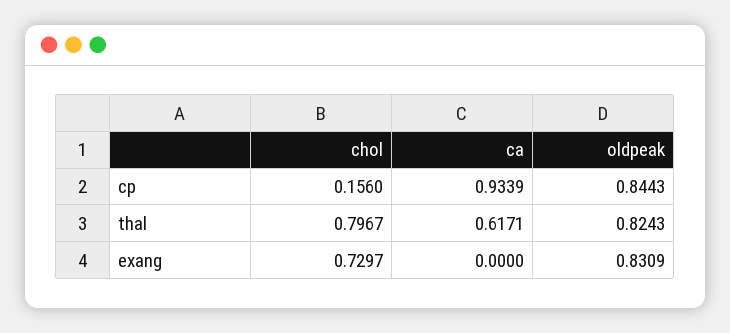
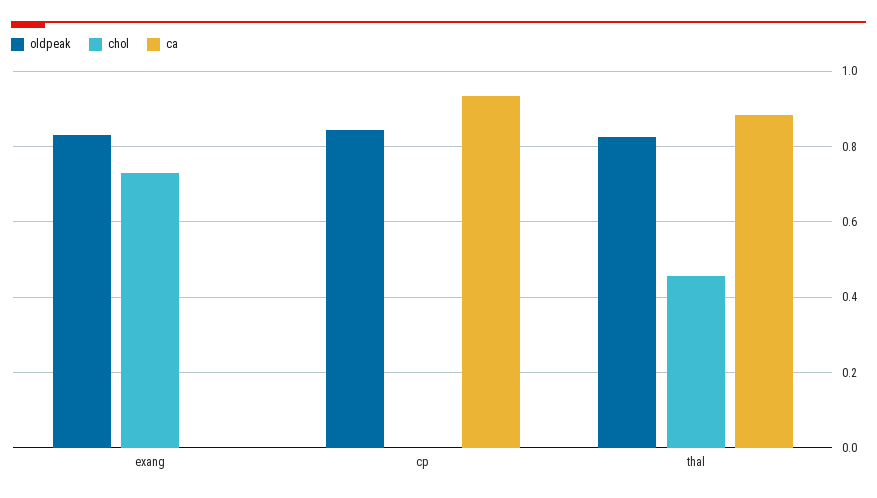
chol, cp: 0.156 -> 0
chol, thal: 0.7967 -> 0.46
ca, thal: 0.6171 -> 0.88

